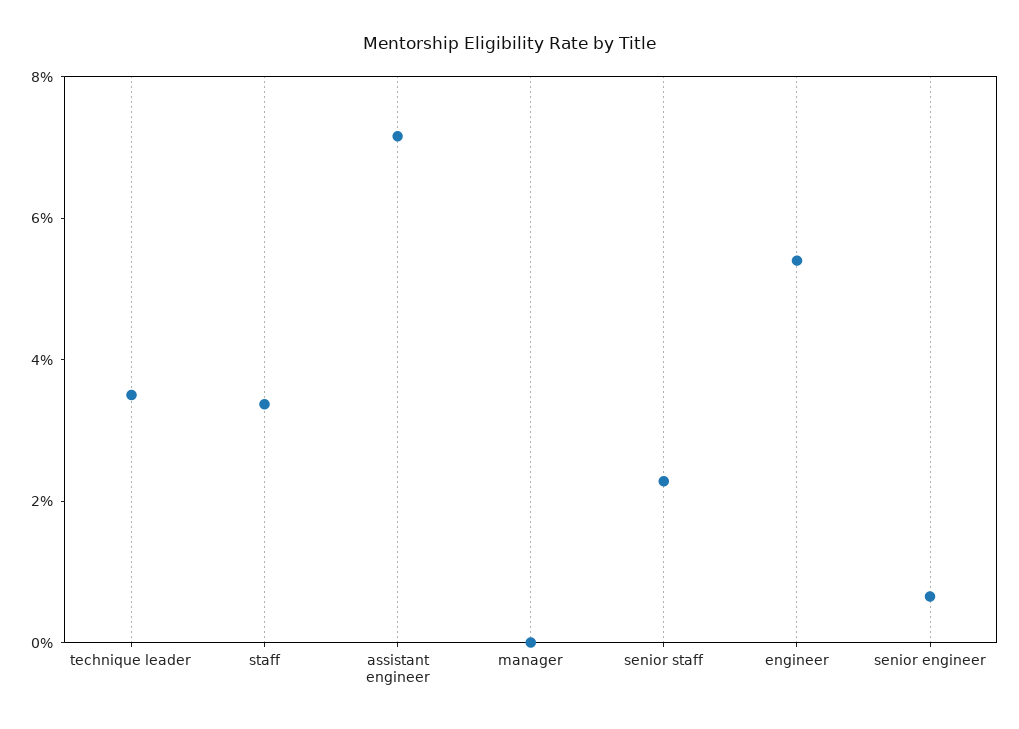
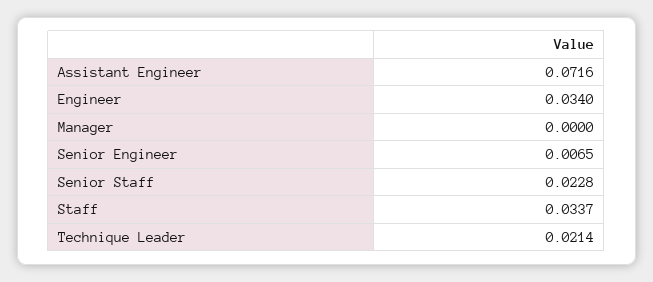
technique leader: 0.035 -> 0.0214
engineer: 0.055 -> 0.034

